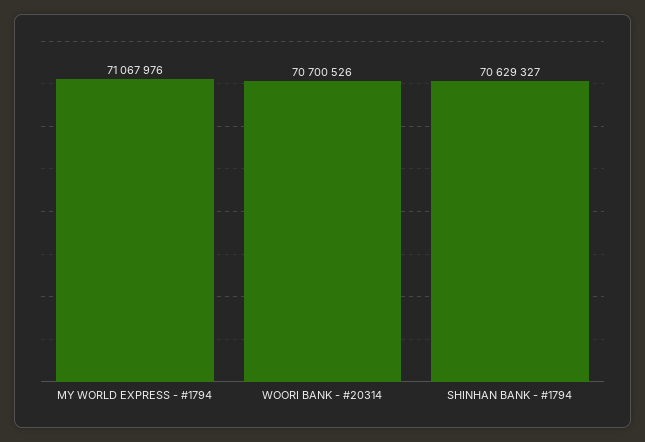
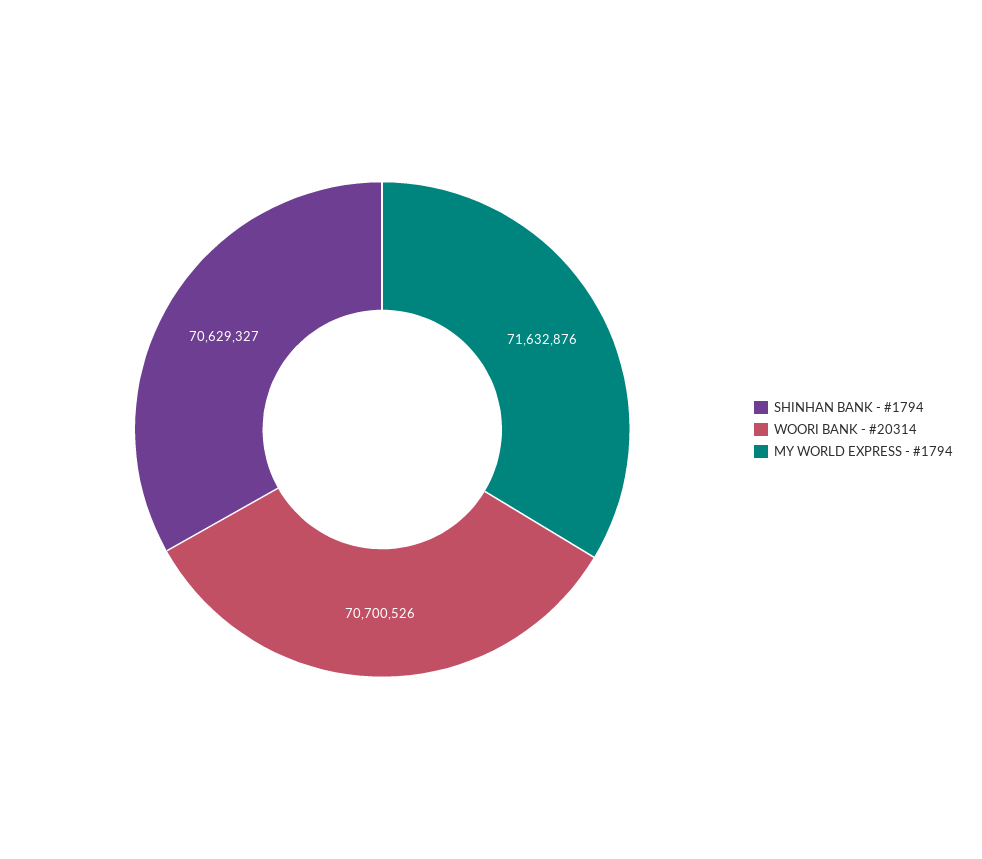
MY WORLD EXPRESS - #1794: 71067976 -> 71632876

